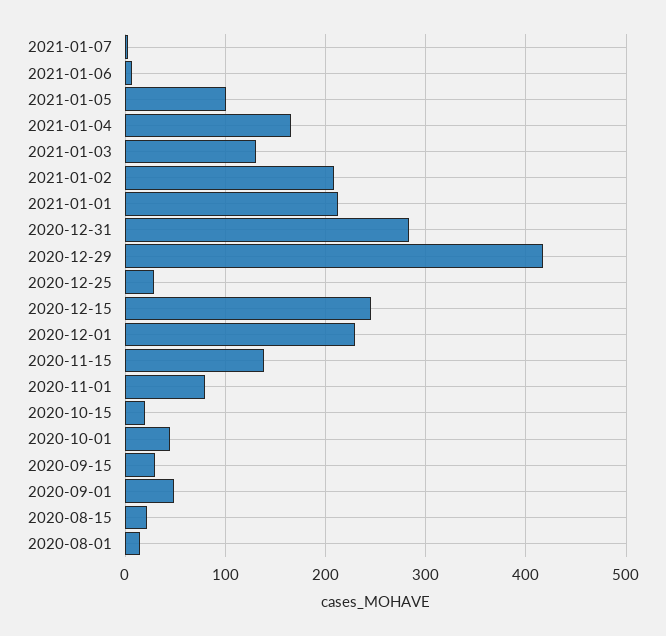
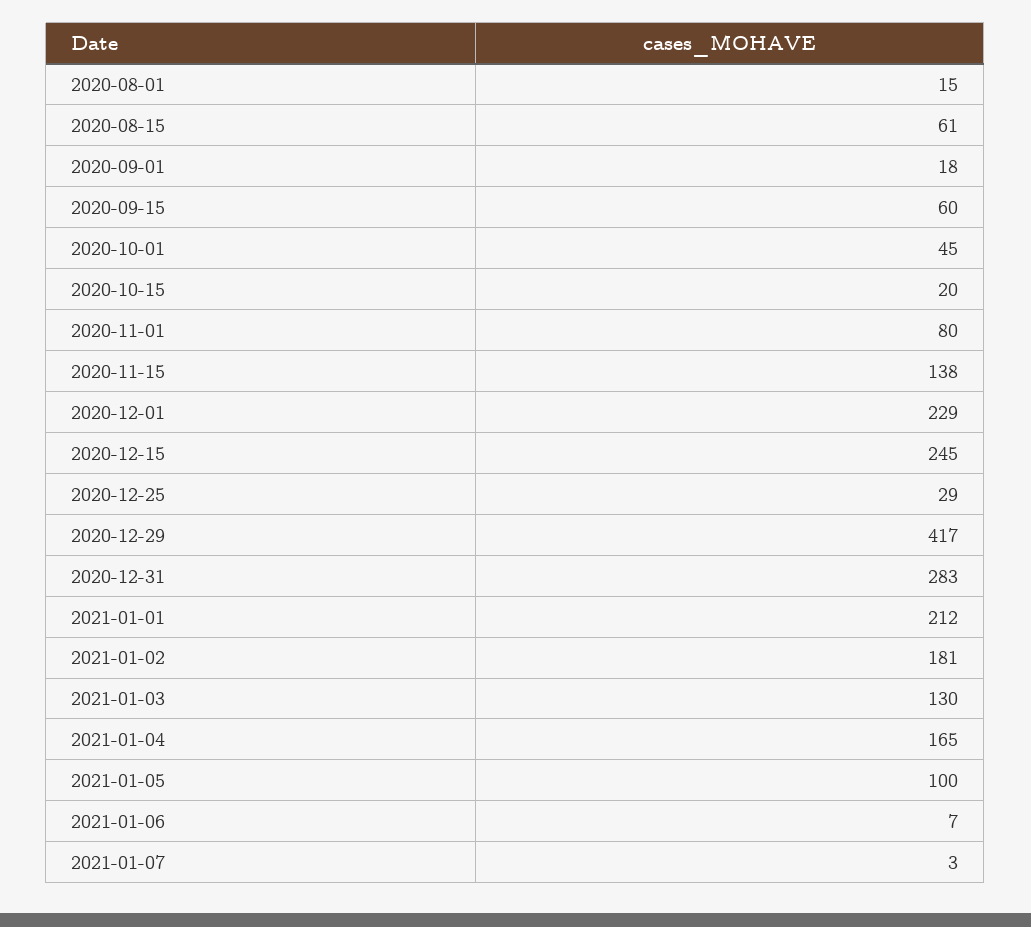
2021-01-02: 210 -> 181
2020-09-15: 30 -> 60
2020-09-01: 50 -> 18
2020-08-15: 20 -> 61

